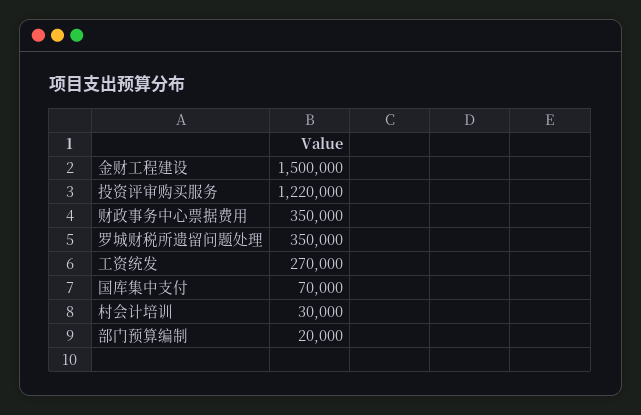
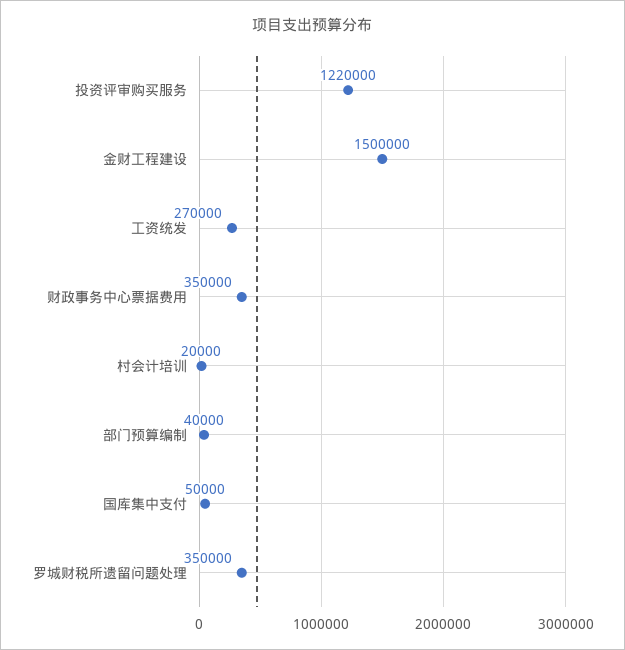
国库集中支付: 70000 -> 50000
村会计培训: 30000 -> 20000
部门预算编制: 20000 -> 40000

